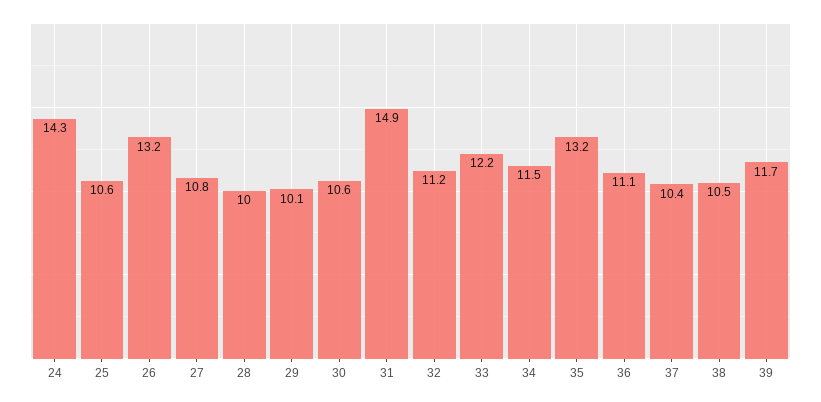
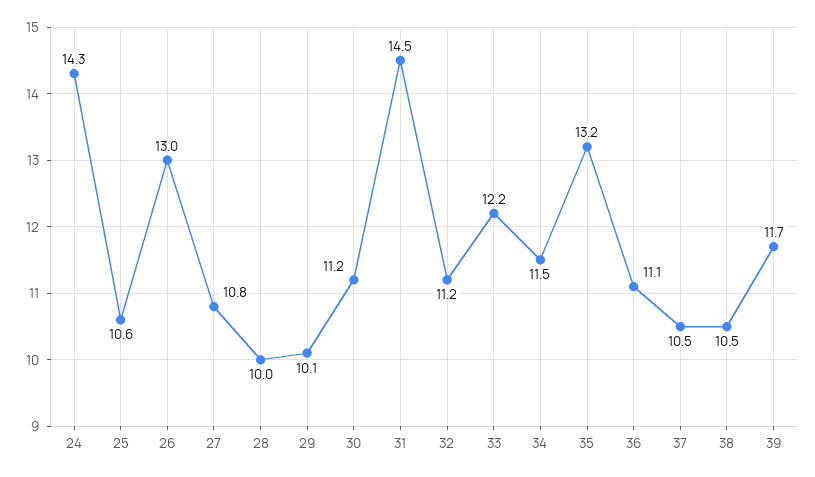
26: 13.2 -> 13
30: 10.6 -> 11.2
31: 14.9 -> 14.5
37: 10.4 -> 10.5

